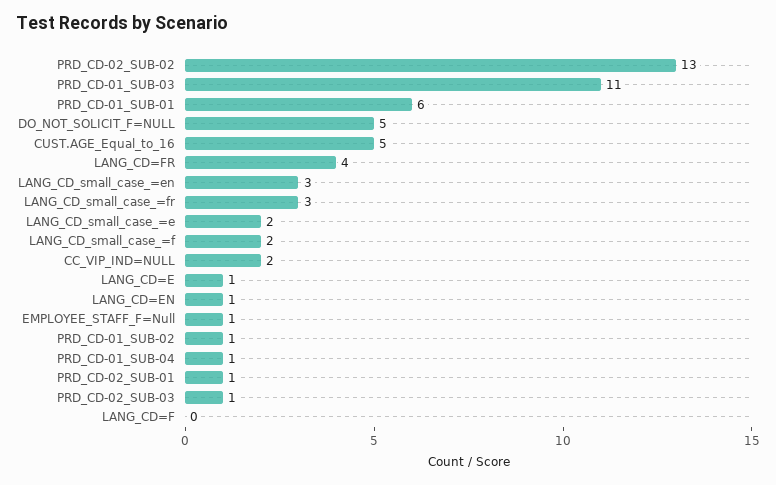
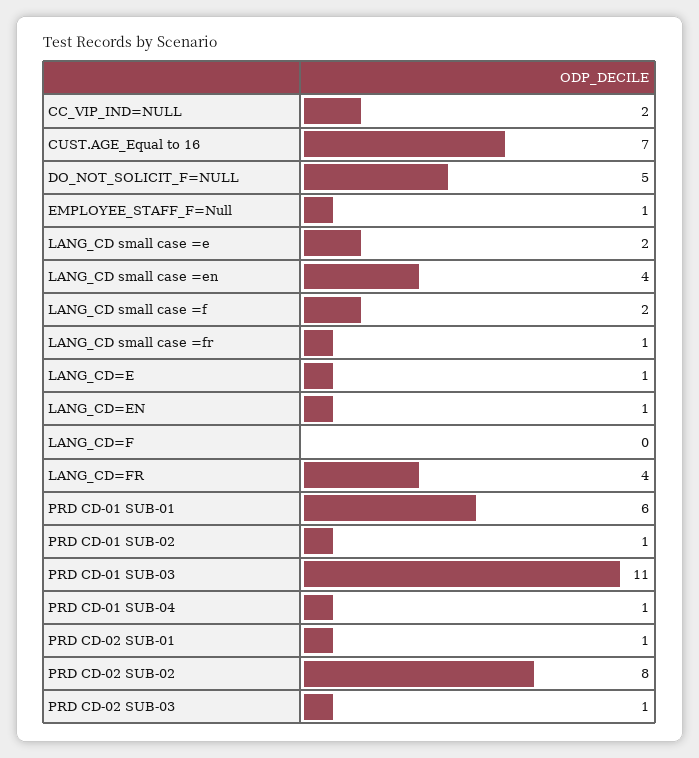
PRD_CD-02_SUB-02: 13 -> 8
CUST.AGE_Equal_to_16: 5 -> 7
LANG_CD_small_case_=en: 3 -> 4
LANG_CD_small_case_=fr: 3 -> 1

